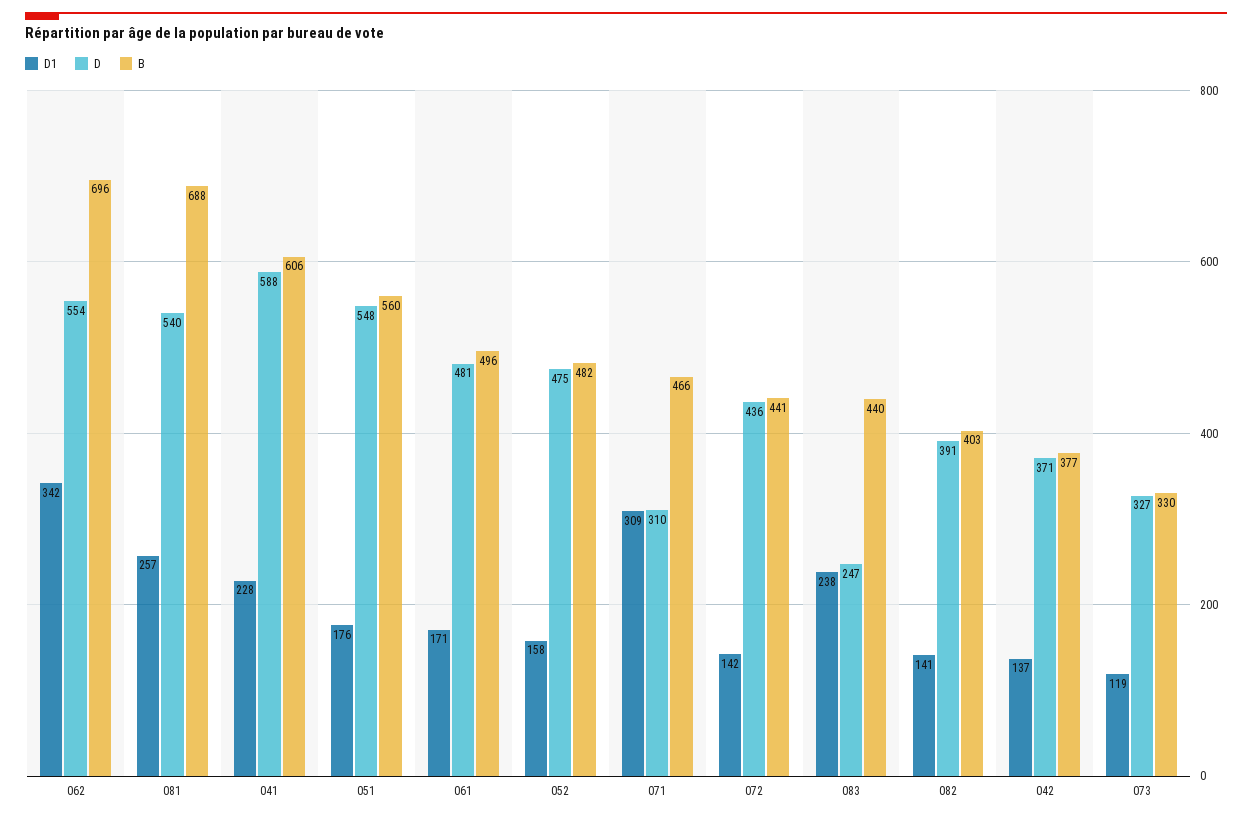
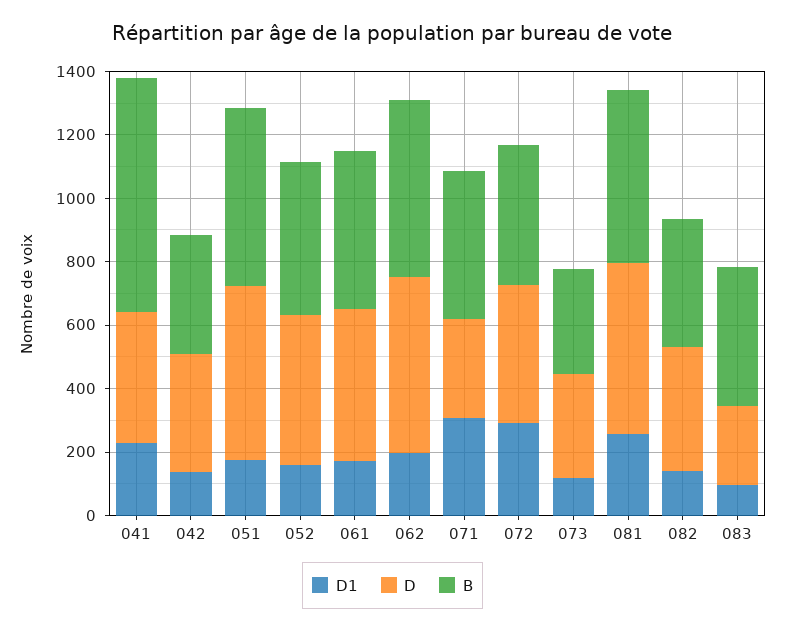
D1, 062: 342 -> 200
B, 062: 696 -> 550
B, 081: 688 -> 550
D, 041: 588 -> 400
B, 041: 606 -> 750
D1, 072: 142 -> 300
D1, 083: 238 -> 100

